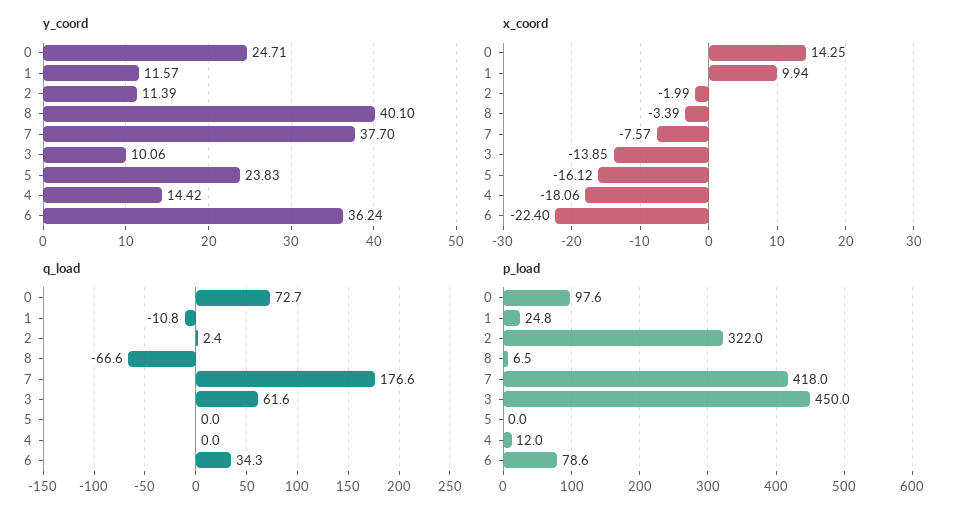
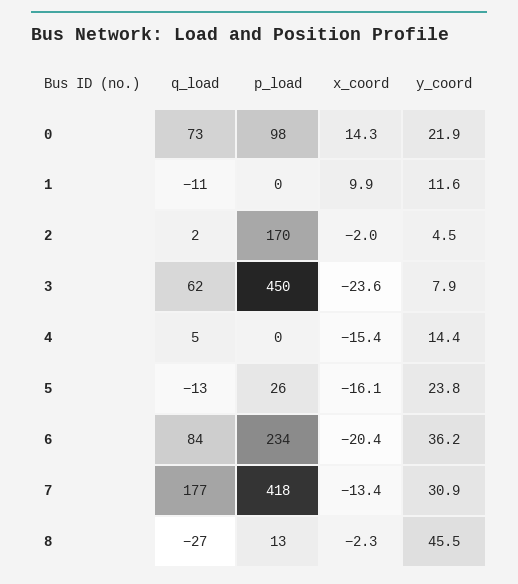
y_coord, 0: 24.71 -> 21.9
y_coord, 2: 11.39 -> 4.5
y_coord, 8: 40.1 -> 45.5
y_coord, 7: 37.7 -> 30.9
y_coord, 3: 10.06 -> 7.9
x_coord, 8: -3.39 -> -2.3
x_coord, 7: -7.57 -> -13.4
x_coord, 3: -13.85 -> -23.6
x_coord, 4: -18.06 -> -15.4
x_coord, 6: -22.4 -> -20.4
q_load, 8: -66.6 -> -27
q_load, 5: 0 -> -13
q_load, 4: 0 -> 5
q_load, 6: 34.3 -> 84
p_load, 1: 24.8 -> 0
p_load, 2: 322 -> 170
p_load, 8: 6.5 -> 13
p_load, 5: 0 -> 26
p_load, 4: 12 -> 0
p_load, 6: 78.6 -> 234

